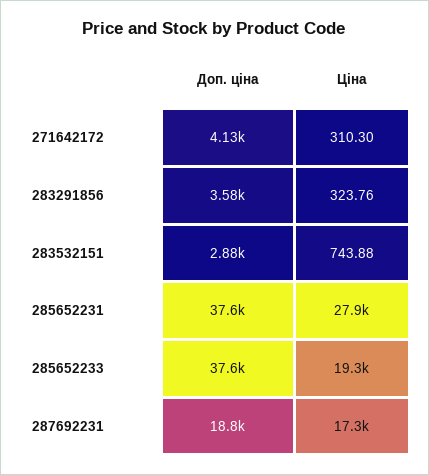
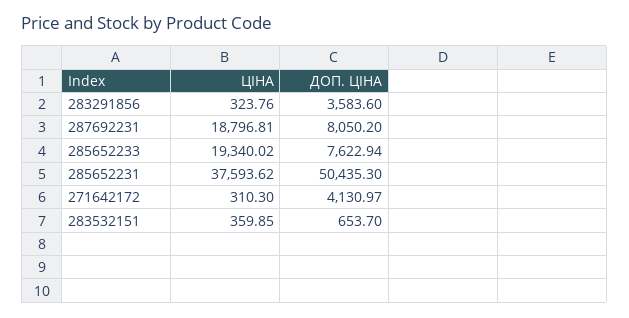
Доп. ціна, 283532151: 2880 -> 653.7
Ціна, 283532151: 743.88 -> 359.85
Доп. ціна, 285652231: 37600 -> 50435.3
Ціна, 285652231: 27900 -> 37593.62
Доп. ціна, 285652233: 37600 -> 7622.94
Доп. ціна, 287692231: 18800 -> 8050.2
Ціна, 287692231: 17300 -> 18796.81

